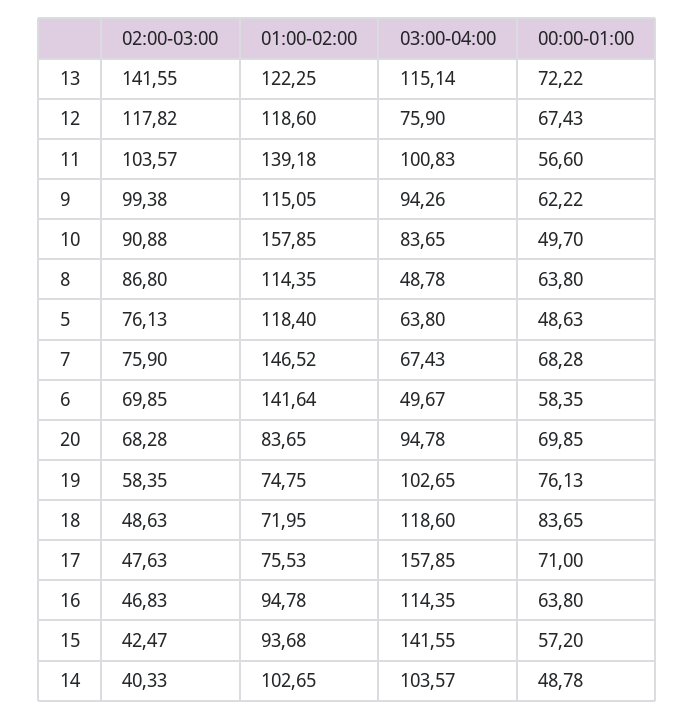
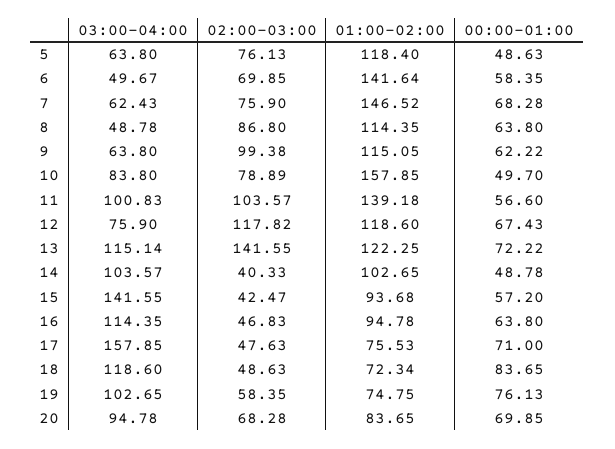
03:00-04:00, 9: 94.26 -> 63.8
02:00-03:00, 10: 90.88 -> 78.89
03:00-04:00, 10: 83.65 -> 83.8
03:00-04:00, 7: 67.43 -> 62.43
01:00-02:00, 18: 71.95 -> 72.34

